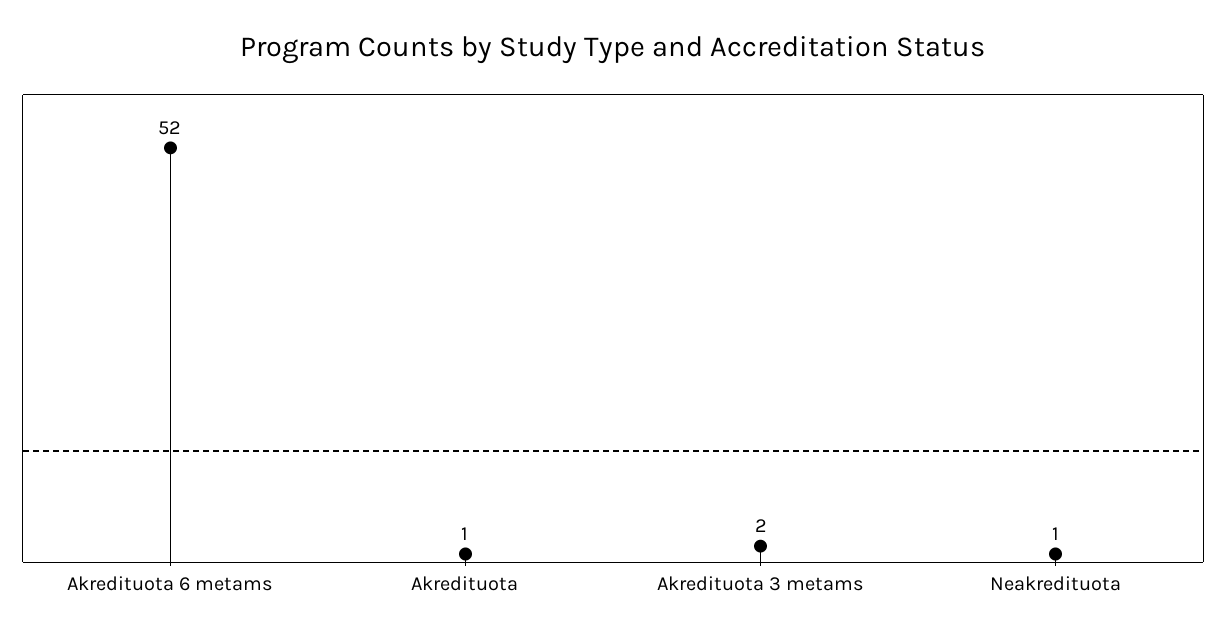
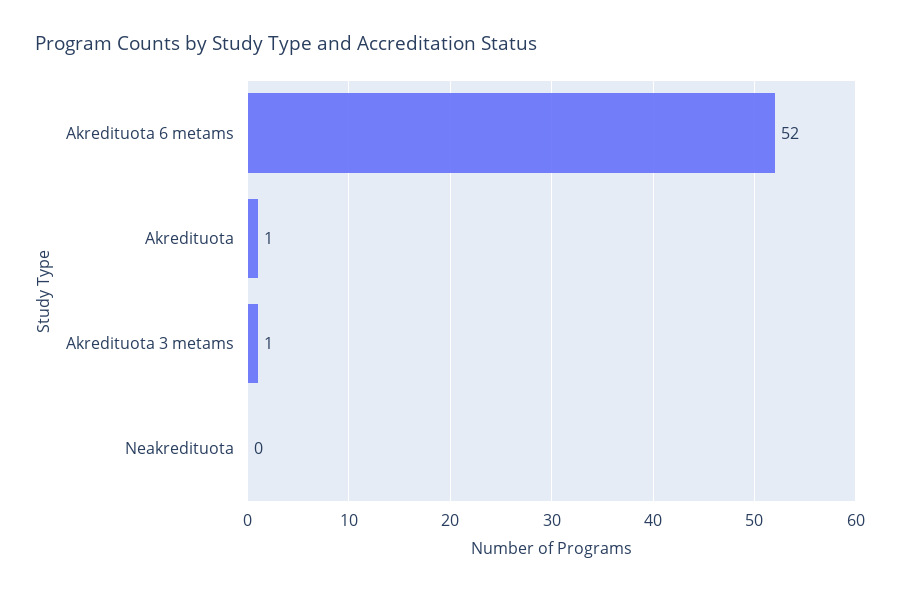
Akredituota 3 metams: 2 -> 1
Neakredituota: 1 -> 0

